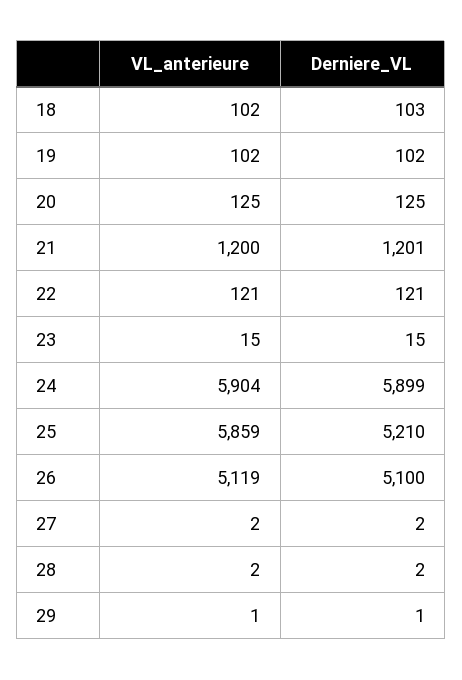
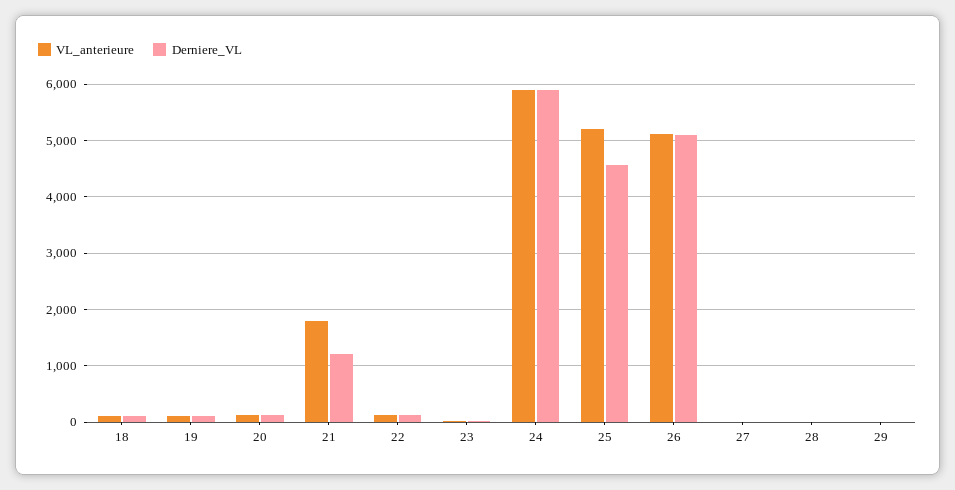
VL_anterieure, 21: 1200 -> 1800
VL_anterieure, 25: 5859 -> 5200
Derniere_VL, 25: 5210 -> 4600

